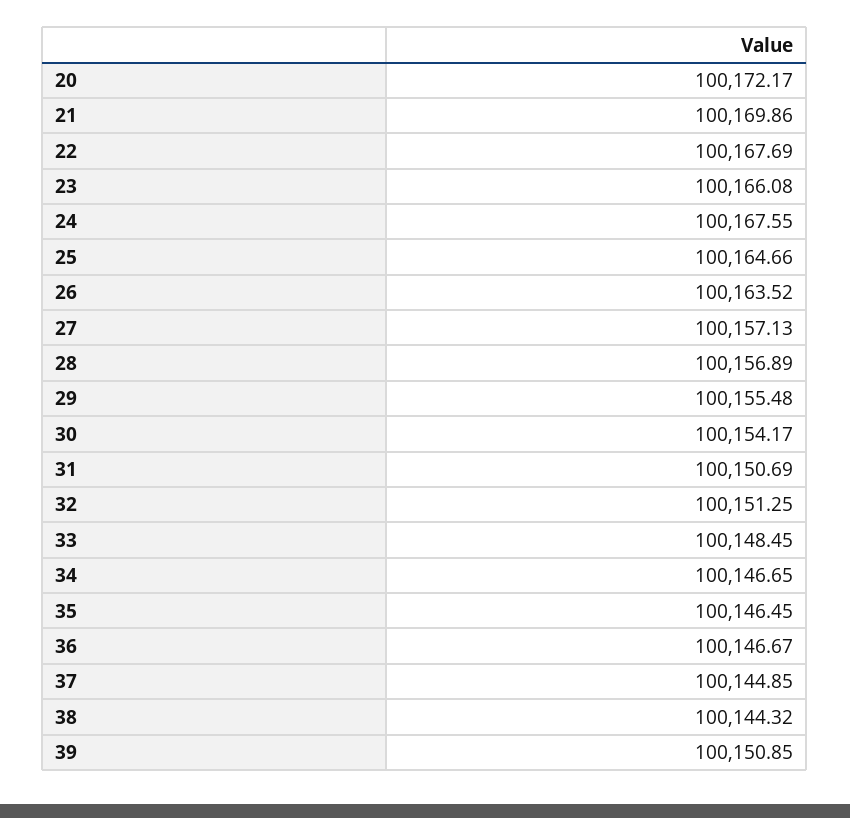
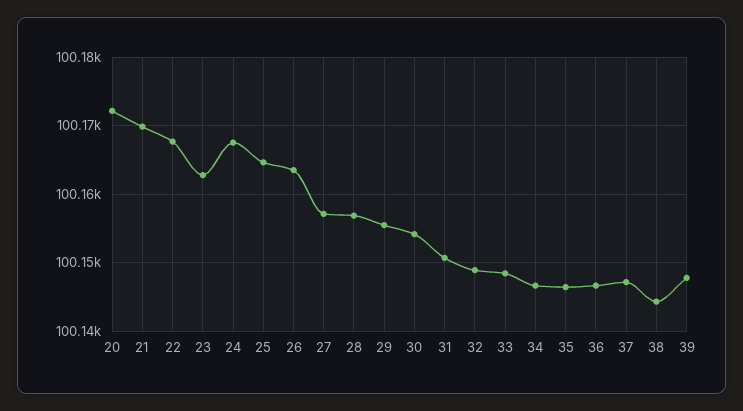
23: 100166.08 -> 100163
32: 100151.25 -> 100149
37: 100144.85 -> 100147
39: 100150.85 -> 100148

